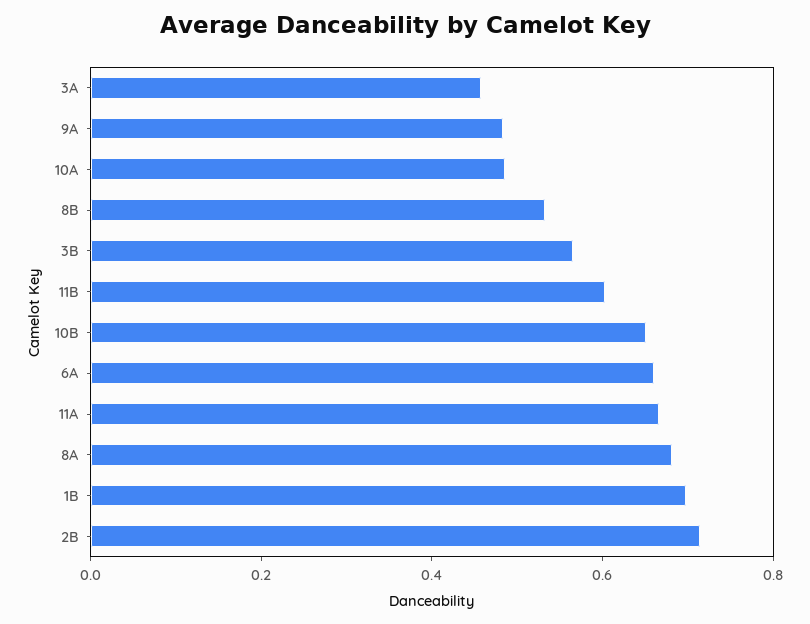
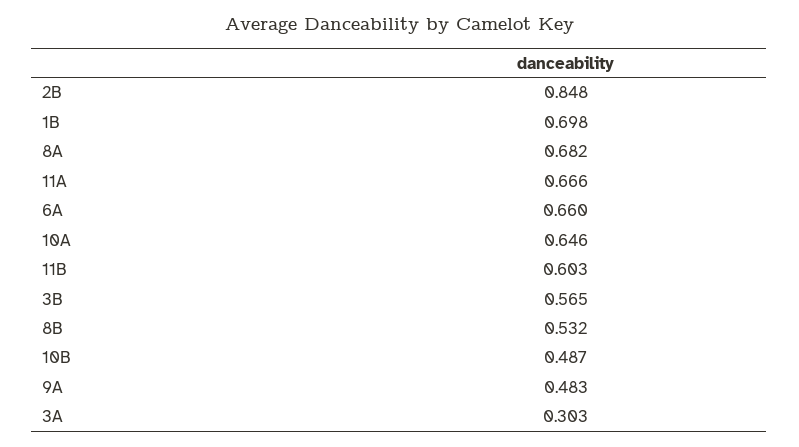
3A: 0.45 -> 0.303
10A: 0.5 -> 0.646
10B: 0.65 -> 0.487
2B: 0.7 -> 0.848

